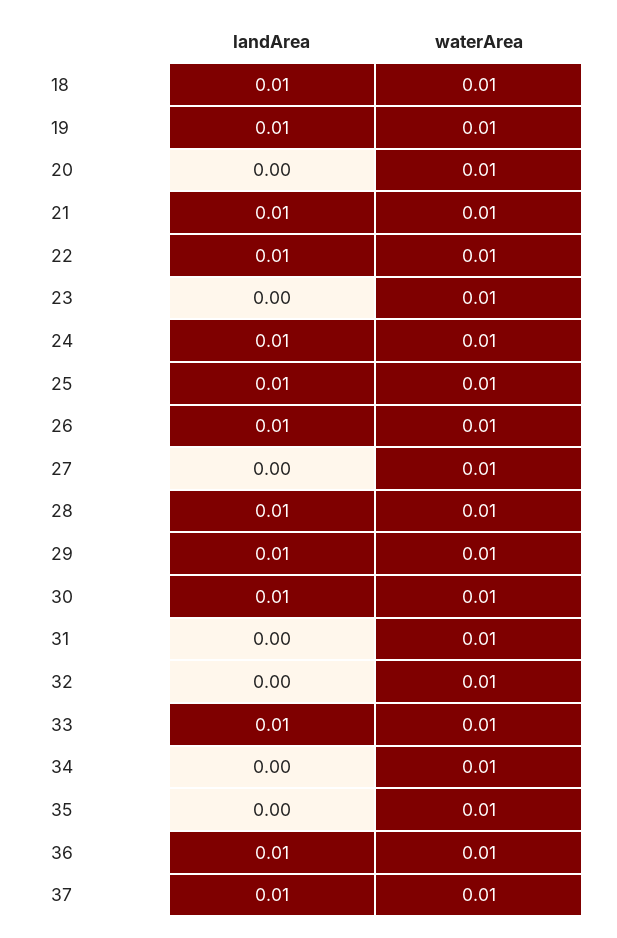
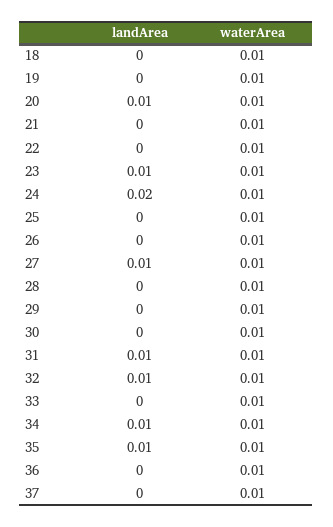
landArea, 18: 0.01 -> 0
landArea, 19: 0.01 -> 0
landArea, 20: 0 -> 0.01
landArea, 21: 0.01 -> 0
landArea, 22: 0.01 -> 0
landArea, 23: 0 -> 0.01
landArea, 24: 0.01 -> 0.02
landArea, 25: 0.01 -> 0
landArea, 26: 0.01 -> 0
landArea, 27: 0 -> 0.01
landArea, 28: 0.01 -> 0
landArea, 29: 0.01 -> 0
landArea, 30: 0.01 -> 0
landArea, 31: 0 -> 0.01
landArea, 32: 0 -> 0.01
landArea, 33: 0.01 -> 0
landArea, 34: 0 -> 0.01
landArea, 35: 0 -> 0.01
landArea, 36: 0.01 -> 0
landArea, 37: 0.01 -> 0

